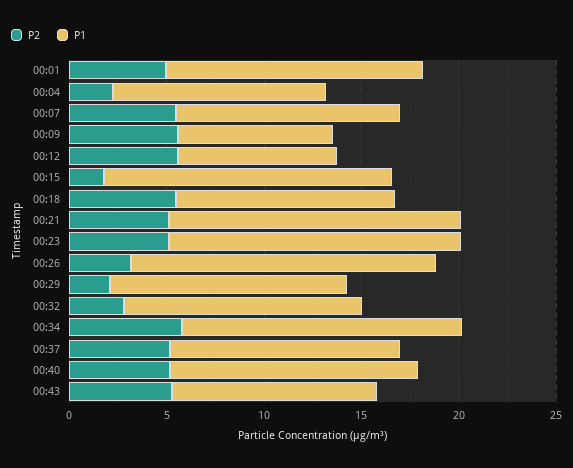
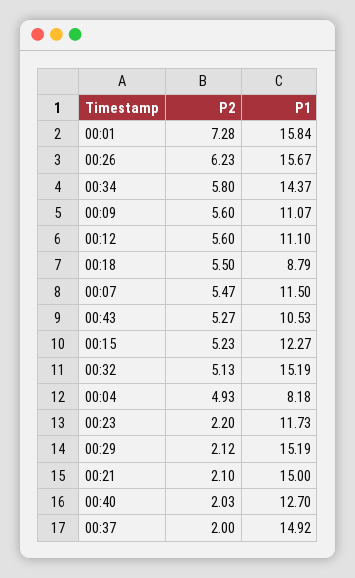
P2, 00:01: 5 -> 7.28
P1, 00:01: 13 -> 15.84
P2, 00:04: 2 -> 4.93
P1, 00:04: 11 -> 8.18
P1, 00:09: 8 -> 11.07
P1, 00:12: 8 -> 11.1
P2, 00:15: 2 -> 5.23
P1, 00:15: 15 -> 12.27
P1, 00:18: 11 -> 8.79
P2, 00:21: 5 -> 2.1
P2, 00:23: 5 -> 2.2
P1, 00:23: 15 -> 11.73
P2, 00:26: 3 -> 6.23
P1, 00:29: 12 -> 15.19
P2, 00:32: 3 -> 5.13
P1, 00:32: 12 -> 15.19
P2, 00:37: 5 -> 2
P1, 00:37: 12 -> 14.92
P2, 00:40: 5 -> 2.03

